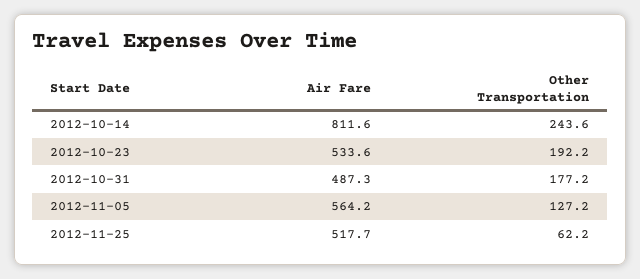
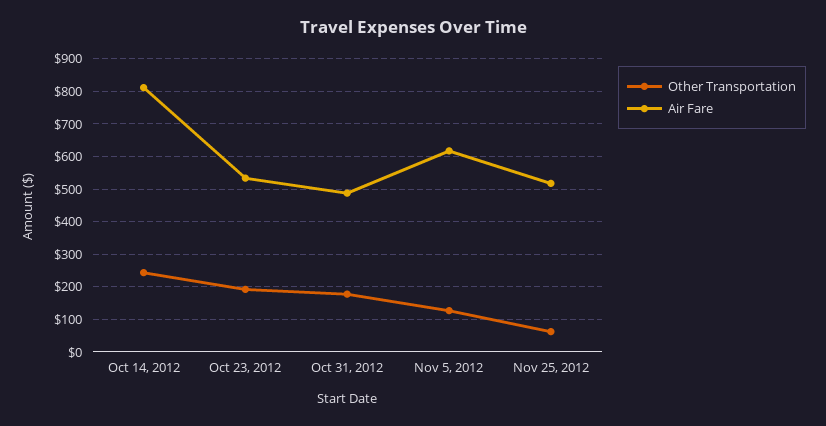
Air Fare, 2012-11-05: 564.2 -> 620

